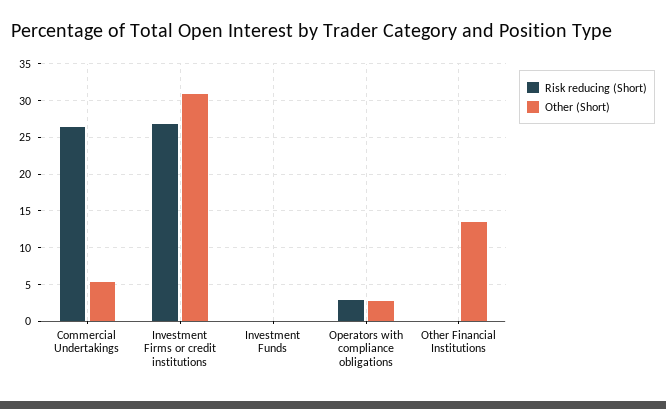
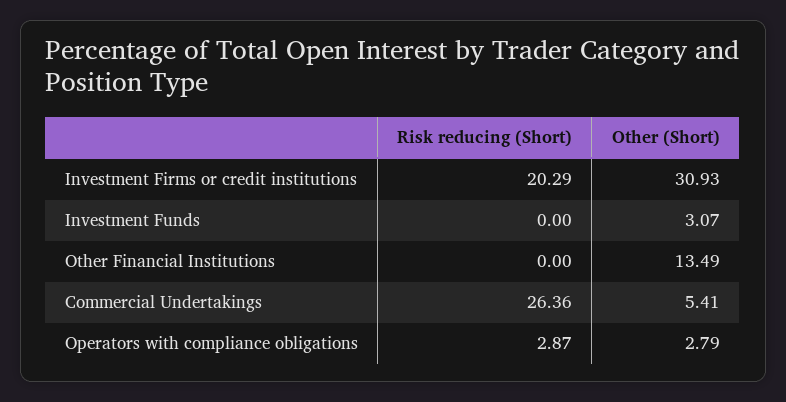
Risk reducing (Short), Investment Firms or credit institutions: 27 -> 20.29
Other (Short), Investment Funds: 0 -> 3.07

